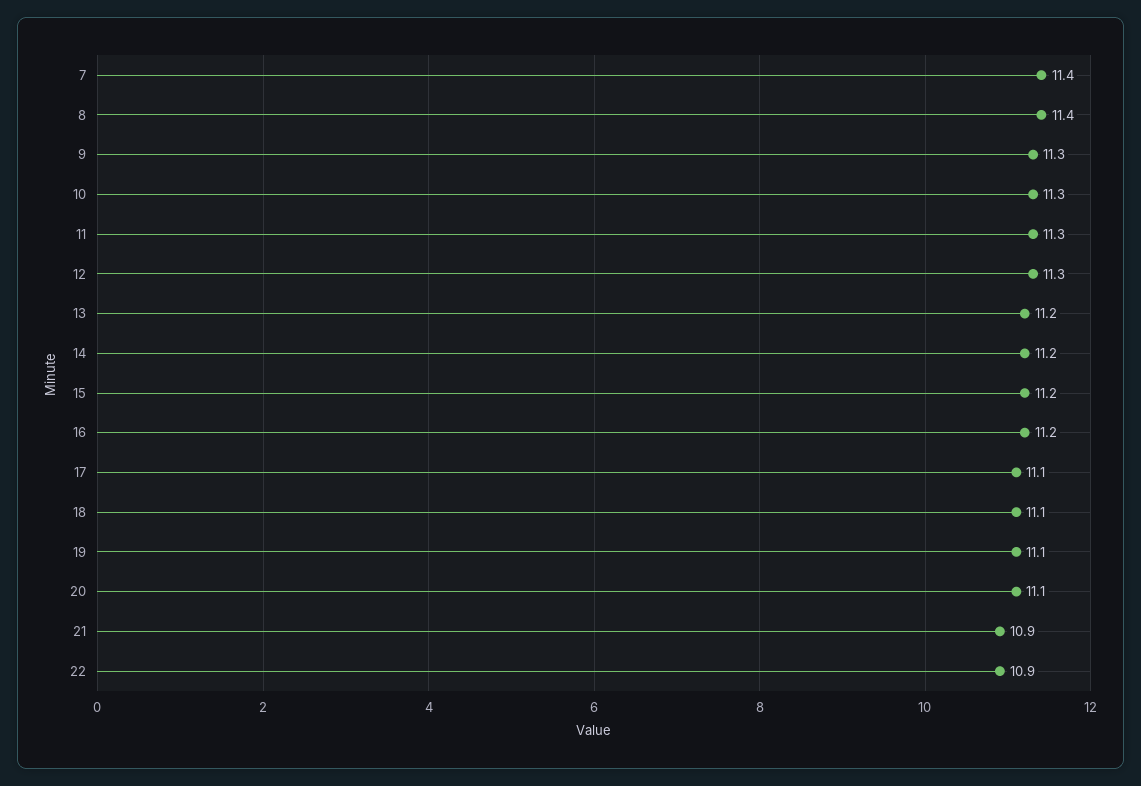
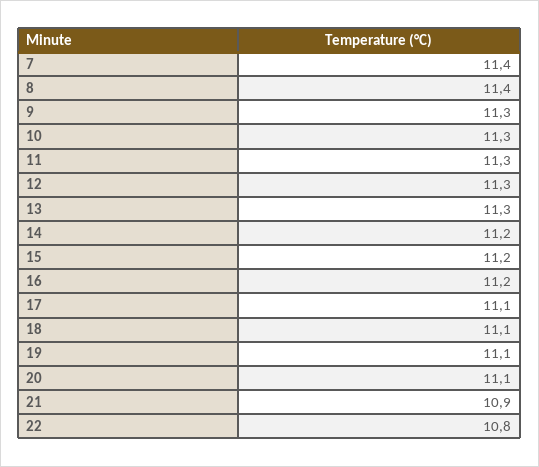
13: 11.2 -> 11.3
22: 10.9 -> 10.8

